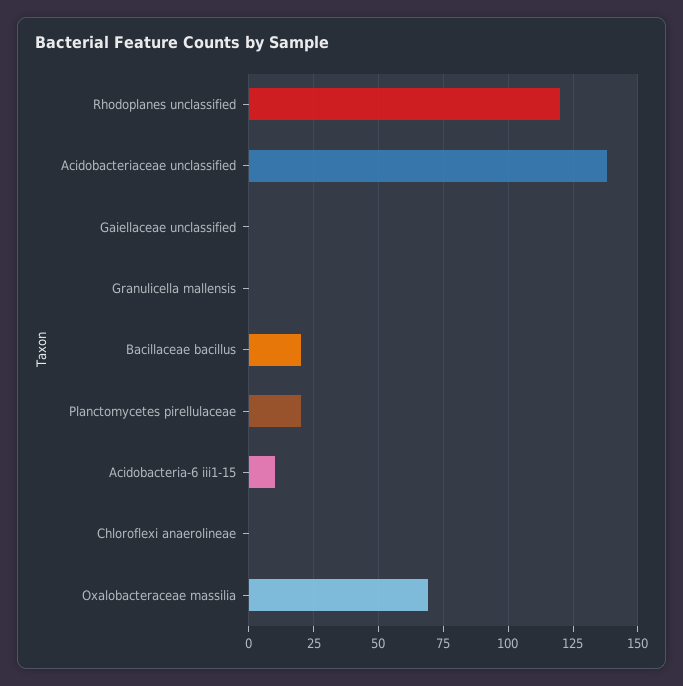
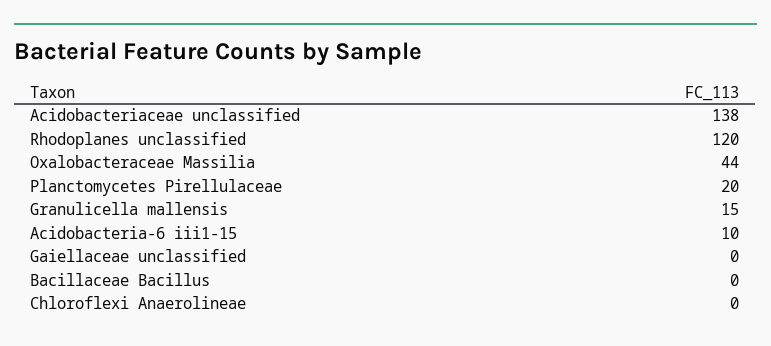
Granulicella mallensis: 0 -> 15
Bacillaceae bacillus: 20 -> 0
Oxalobacteraceae massilia: 70 -> 44

